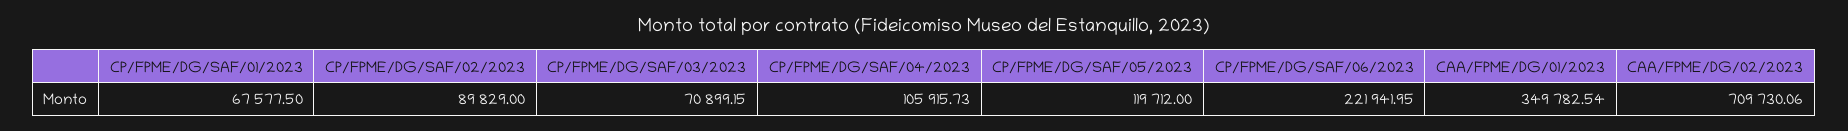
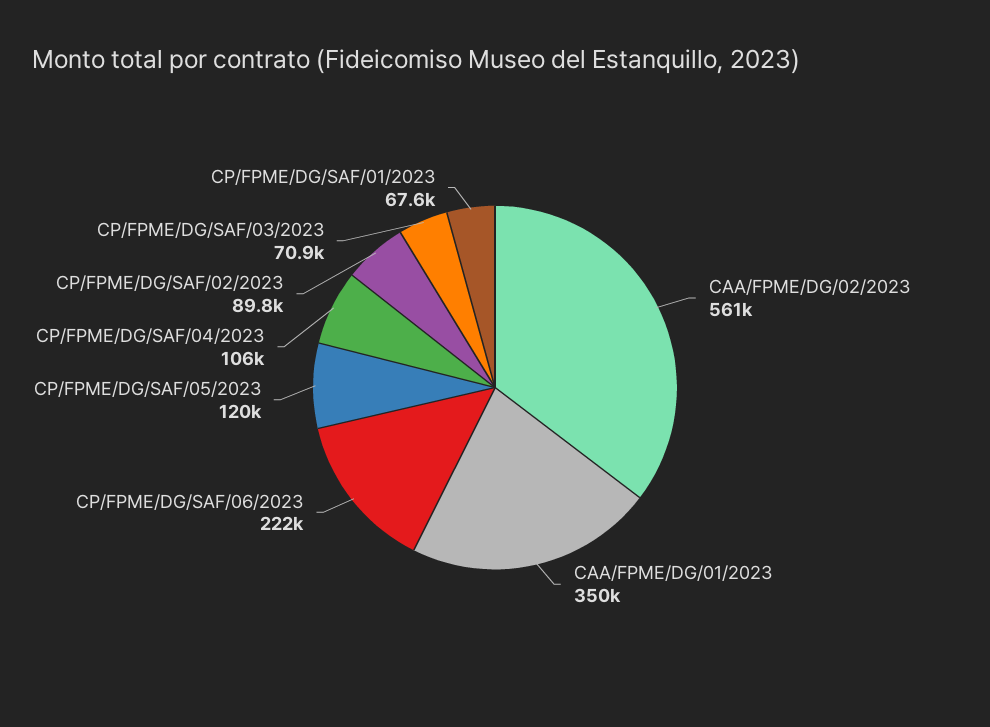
CAA/FPME/DG/02/2023: 709730.06 -> 561000

